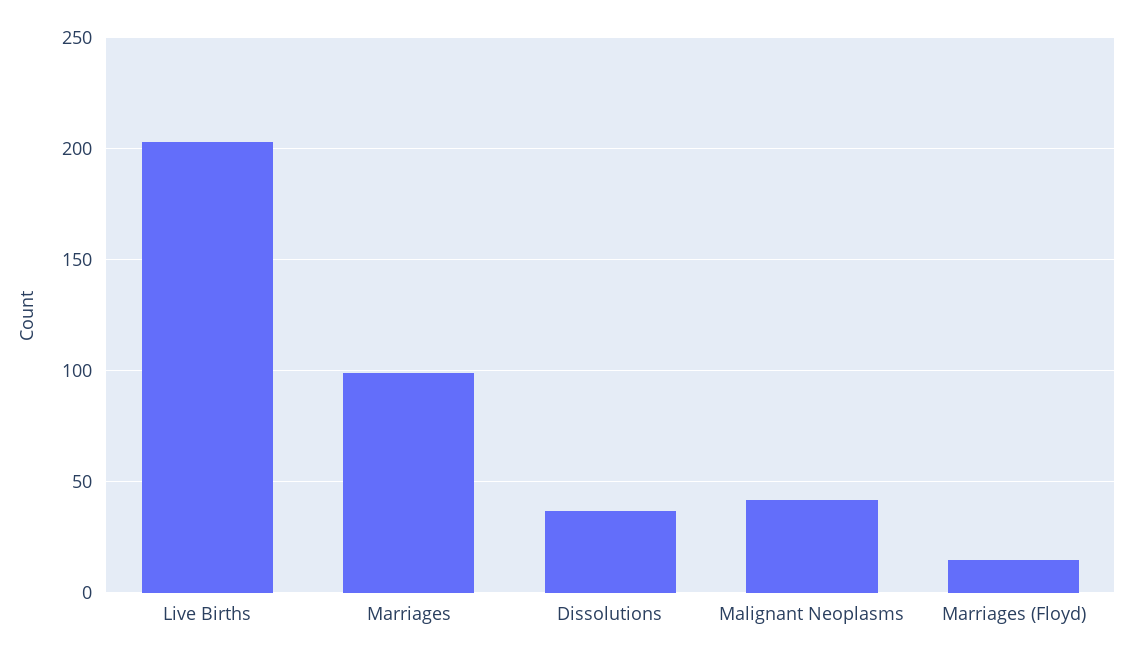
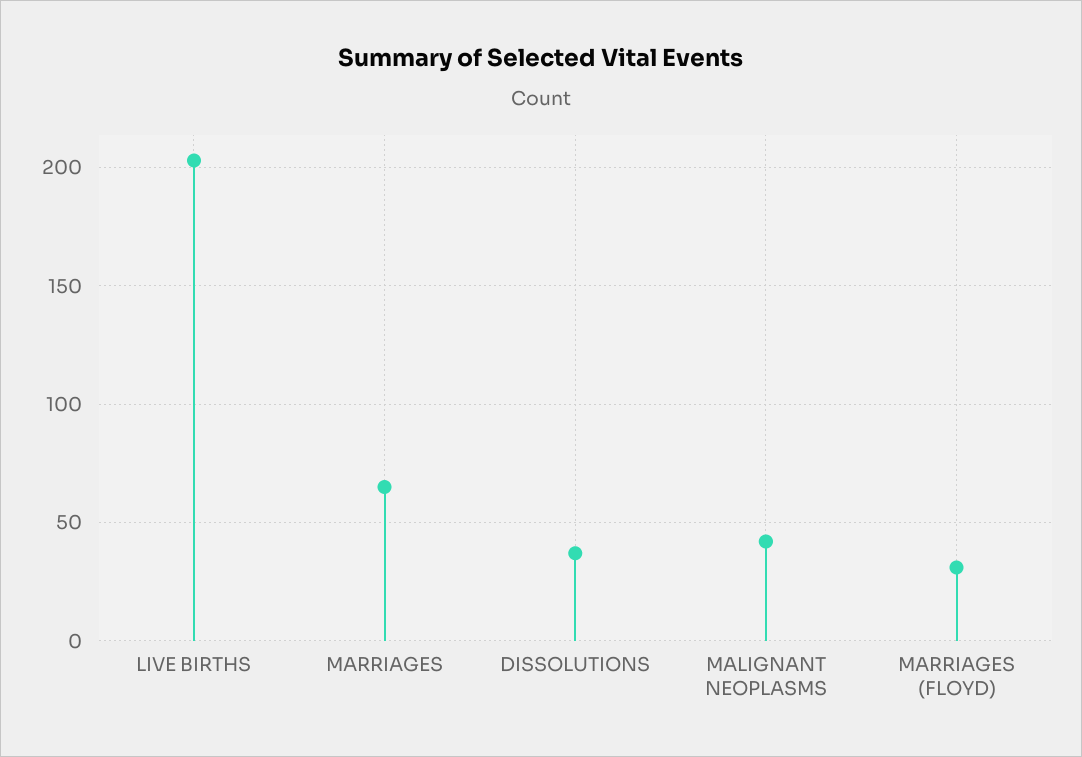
Marriages: 100 -> 65
Marriages (Floyd): 15 -> 30

